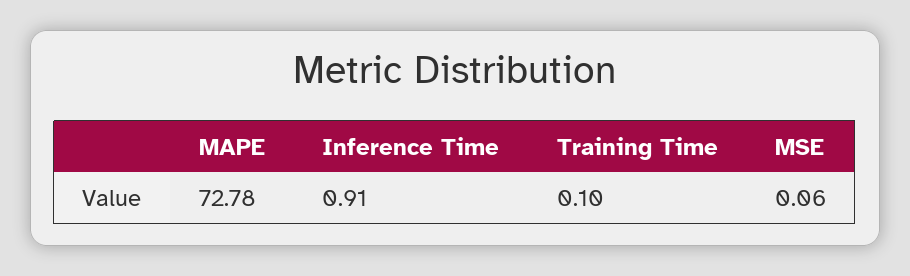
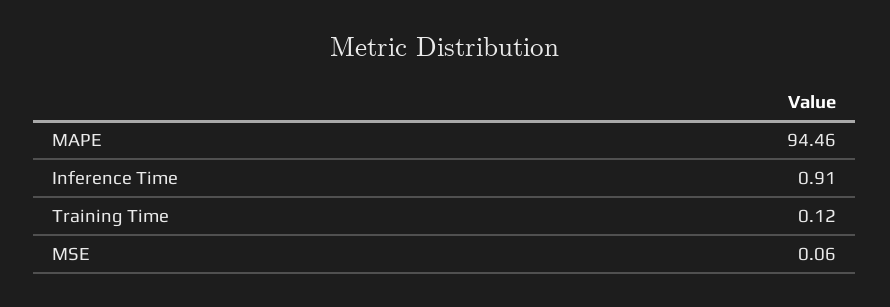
MAPE: 72.78 -> 94.46
Training Time: 0.1 -> 0.12

